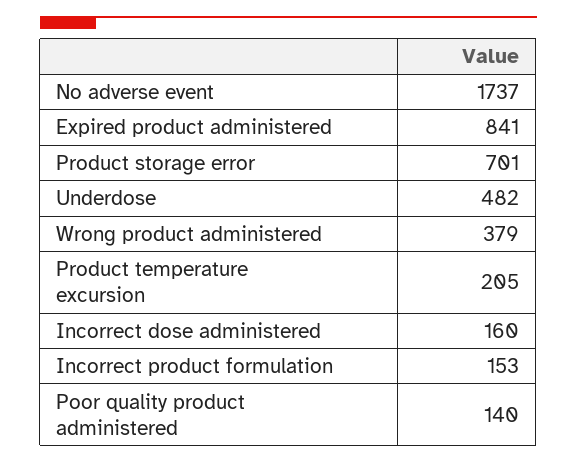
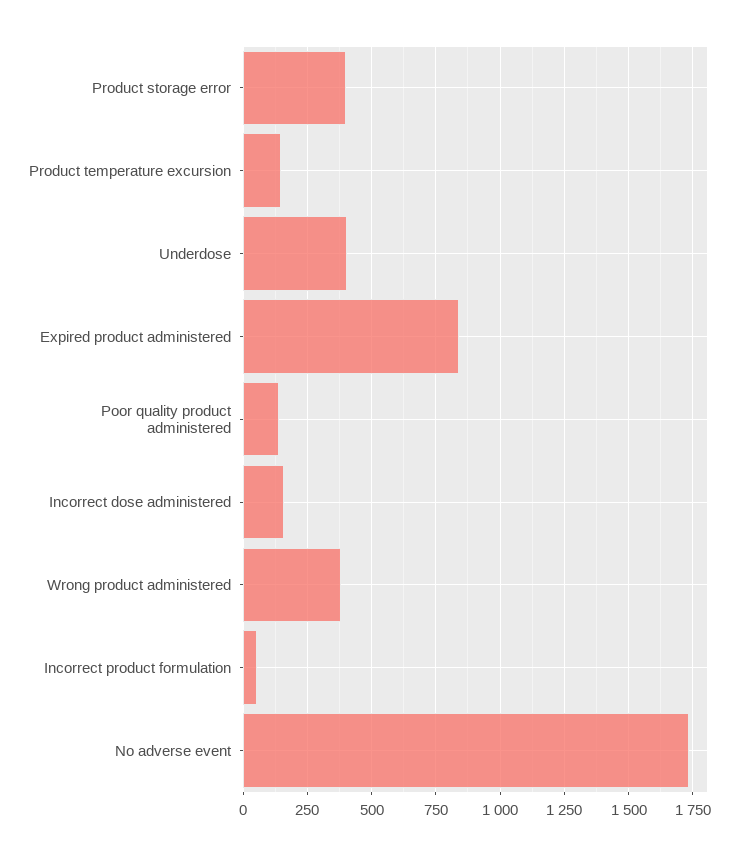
Product storage error: 701 -> 400
Underdose: 482 -> 400
Product temperature excursion: 205 -> 150
Incorrect product formulation: 153 -> 50

